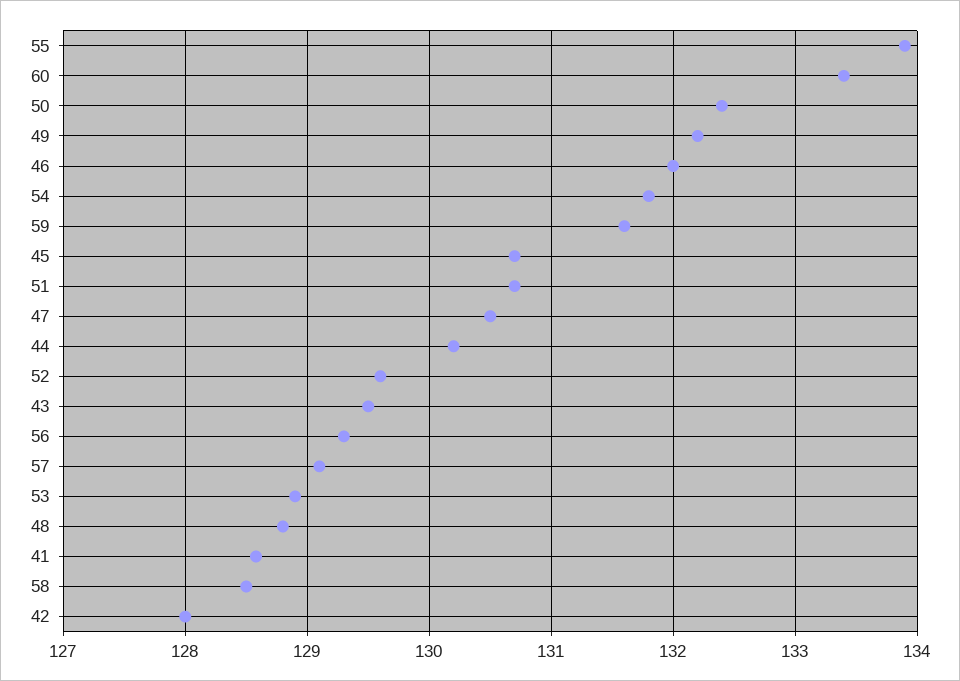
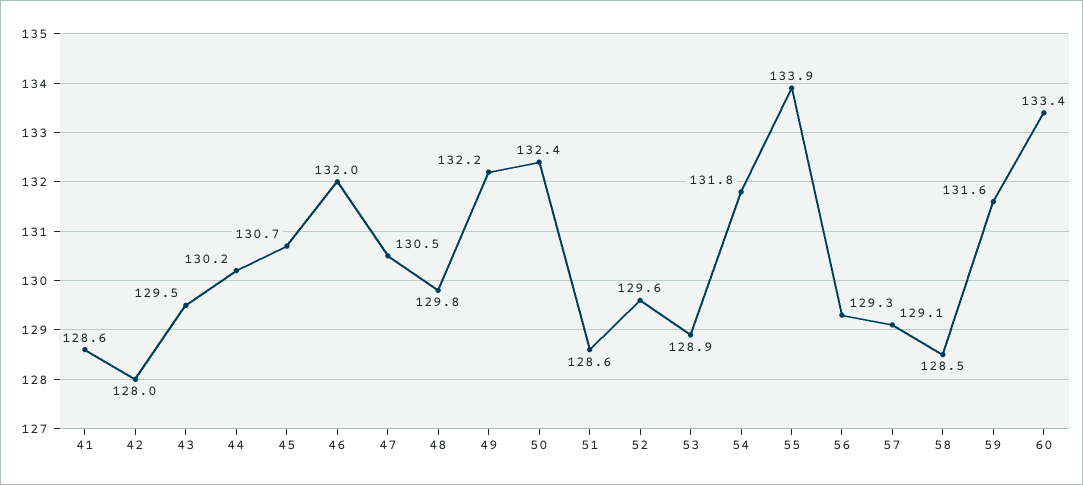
51: 130.7 -> 128.6
48: 128.8 -> 129.8

